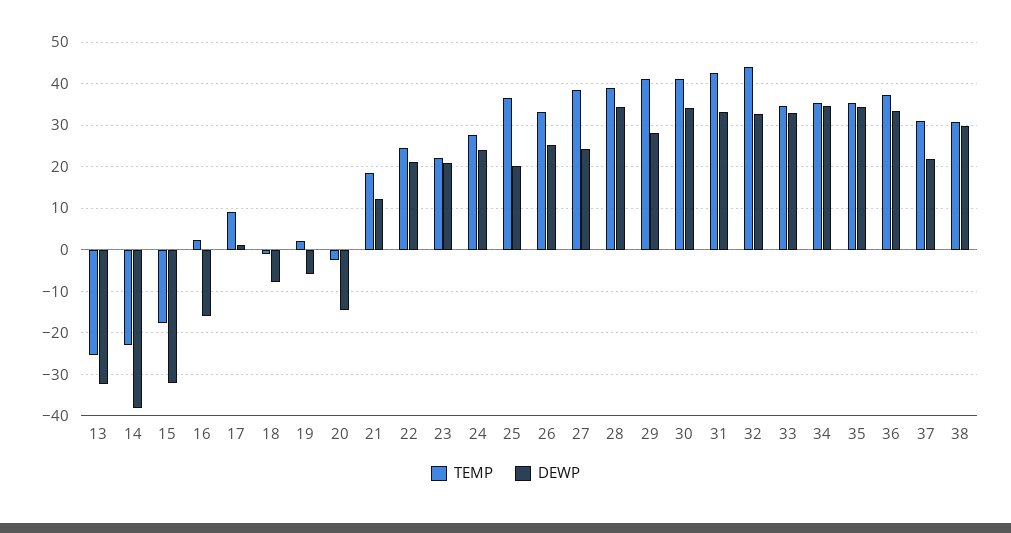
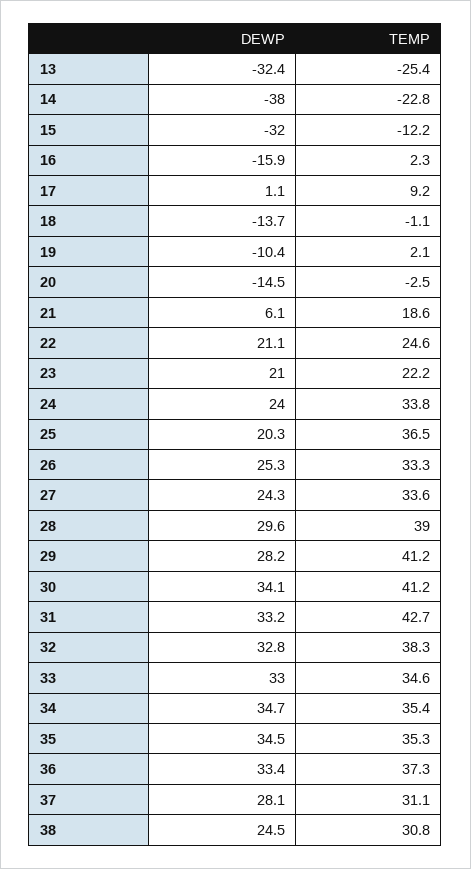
TEMP, 15: -18 -> -12.2
DEWP, 18: -8 -> -13.7
DEWP, 19: -6 -> -10.4
DEWP, 21: 12 -> 6.1
TEMP, 24: 28 -> 33.8
TEMP, 27: 38 -> 33.6
DEWP, 28: 34 -> 29.6
TEMP, 32: 44 -> 38.3
DEWP, 37: 22 -> 28.1
DEWP, 38: 30 -> 24.5

